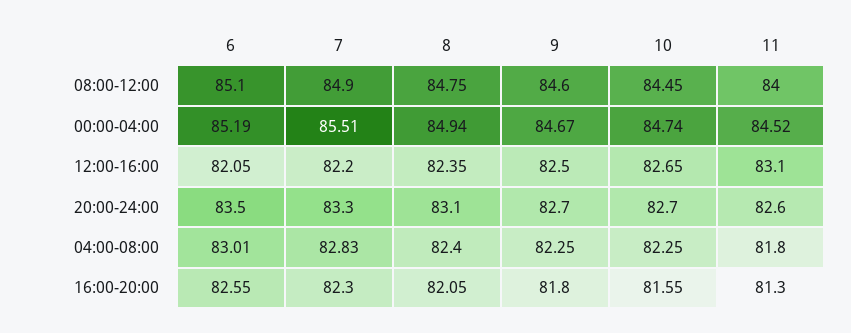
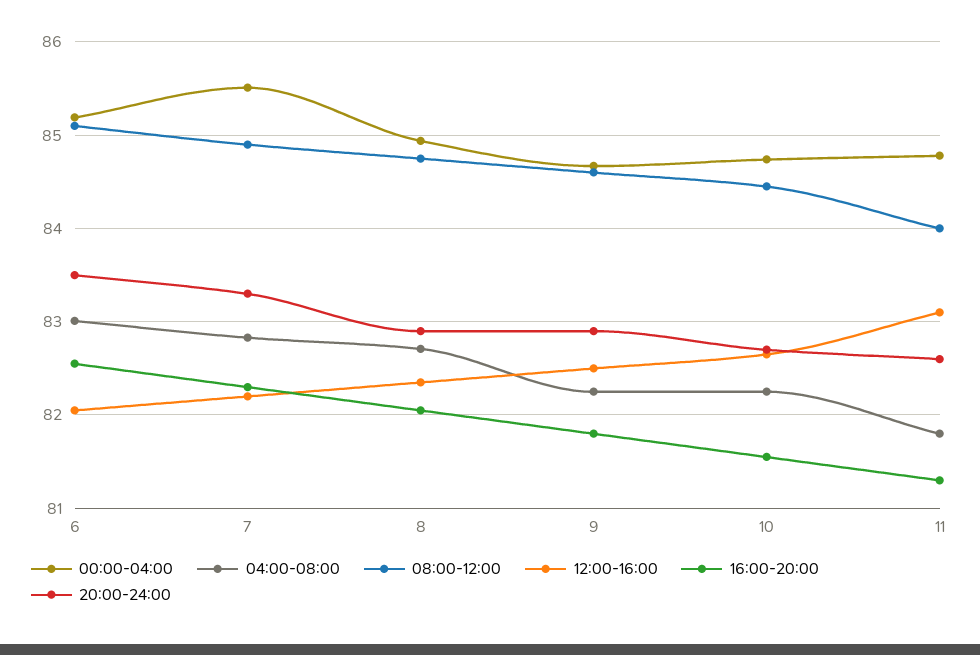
00:00-04:00, 11: 84.52 -> 84.8
20:00-24:00, 8: 83.1 -> 82.9
20:00-24:00, 9: 82.7 -> 82.9
04:00-08:00, 8: 82.4 -> 82.7

